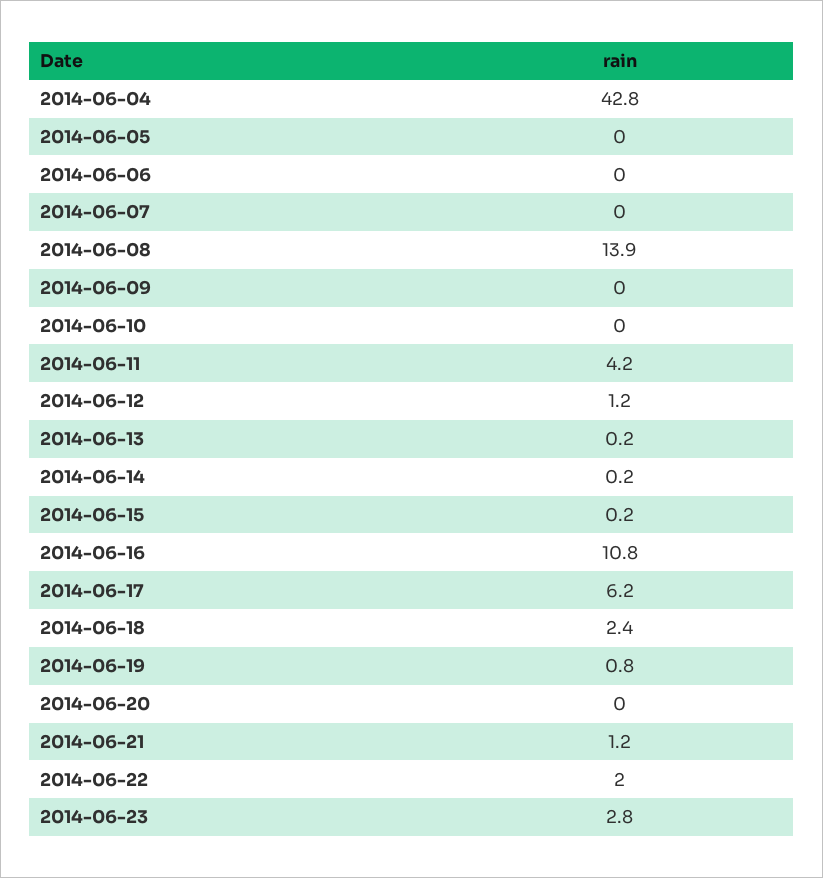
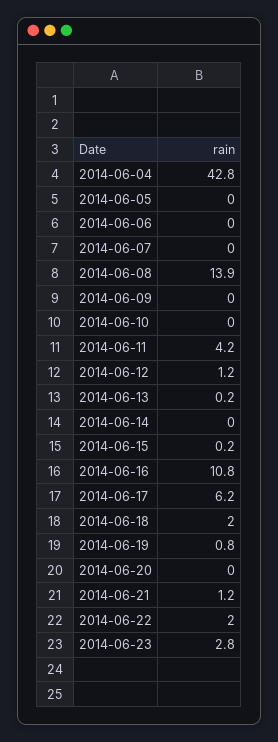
2014-06-14: 0.2 -> 0
2014-06-18: 2.4 -> 2

